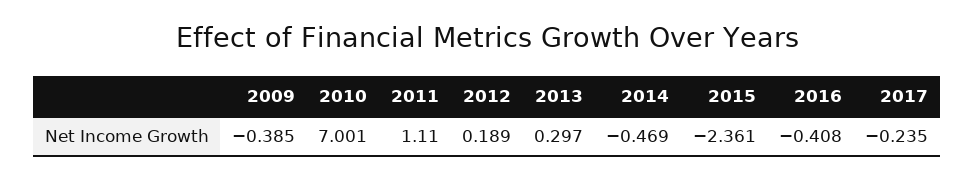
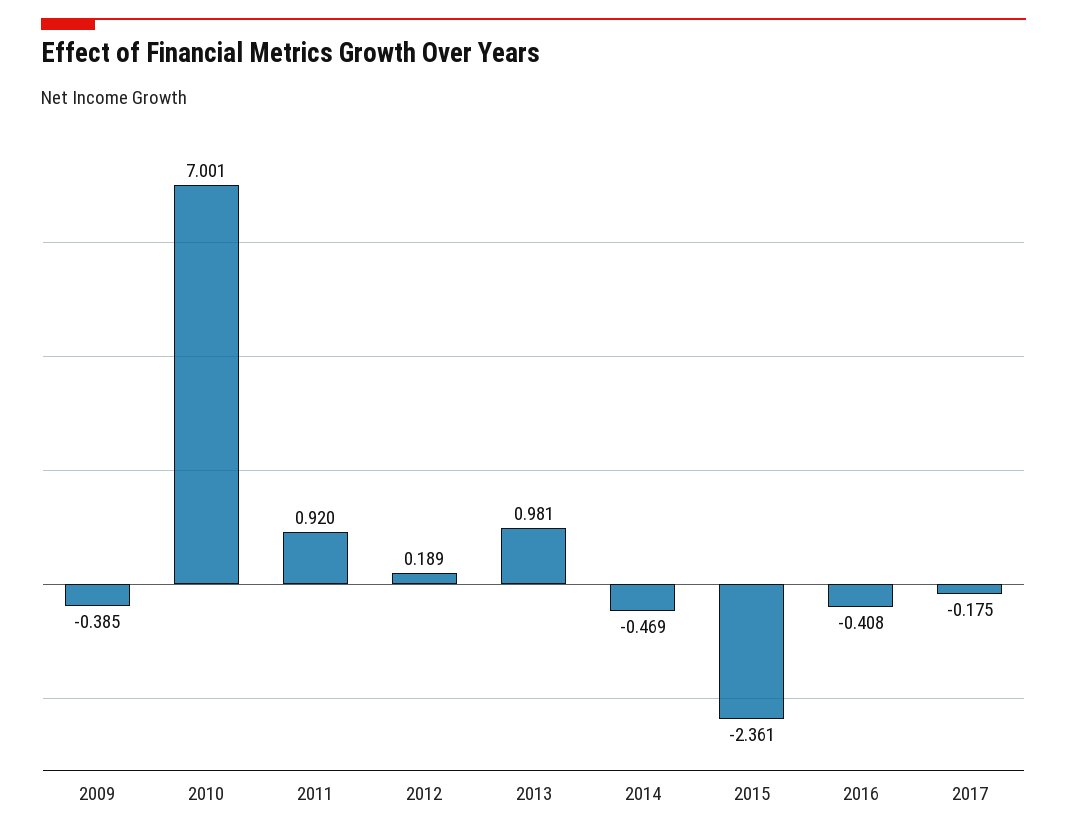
2011: 1.11 -> 0.92
2013: 0.297 -> 0.981
2017: -0.235 -> -0.175

